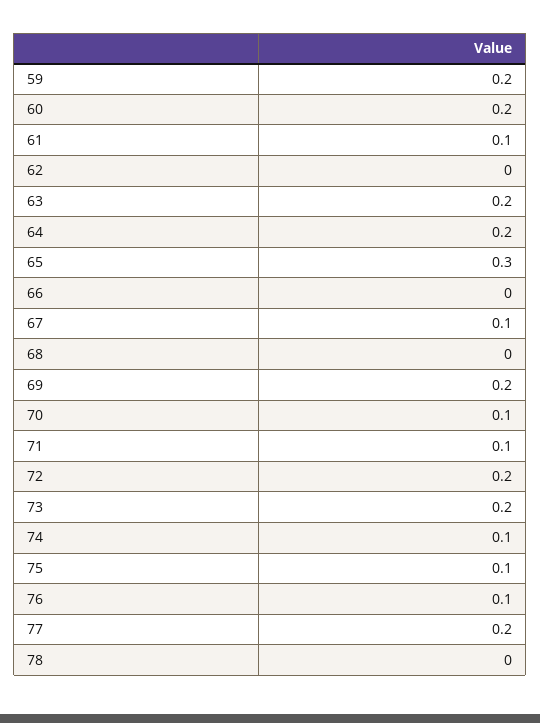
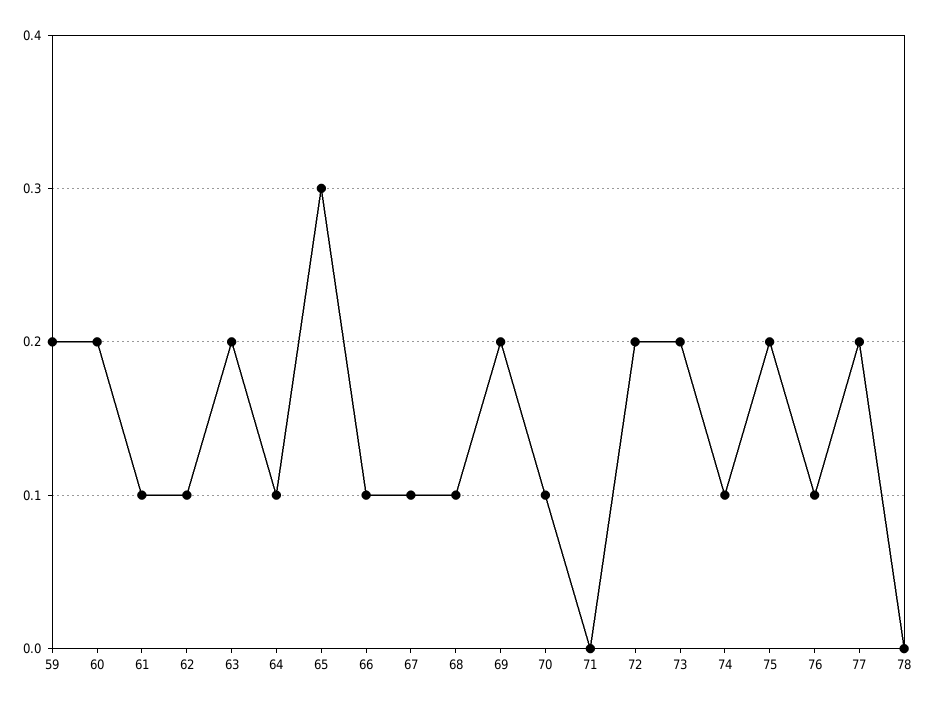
62: 0 -> 0.1
64: 0.2 -> 0.1
66: 0 -> 0.1
68: 0 -> 0.1
71: 0.1 -> 0
75: 0.1 -> 0.2

